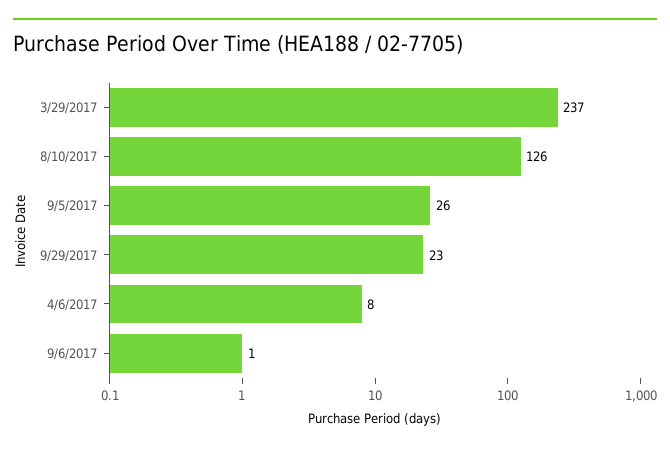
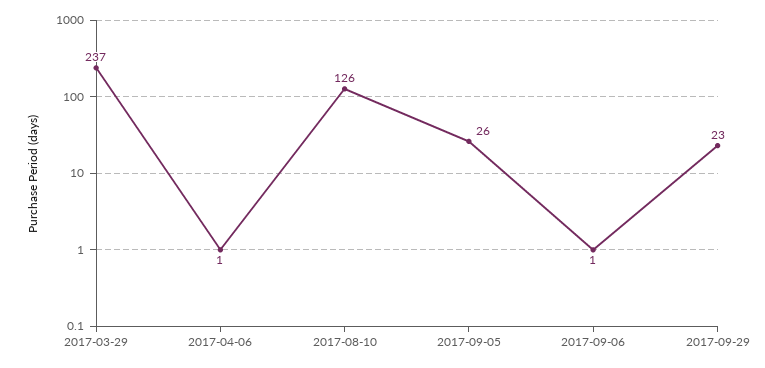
4/6/2017: 8 -> 1

